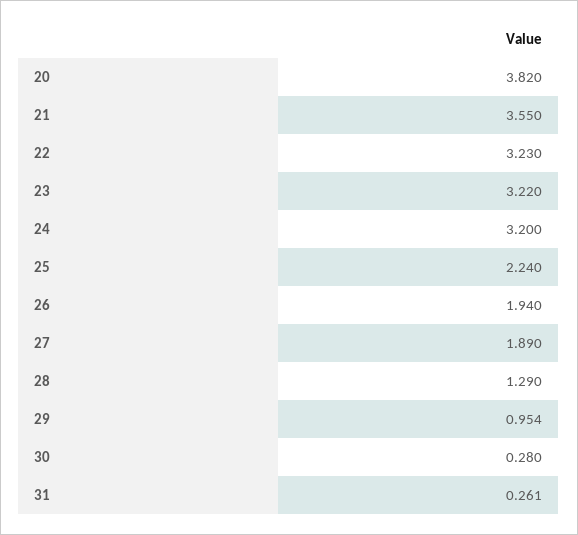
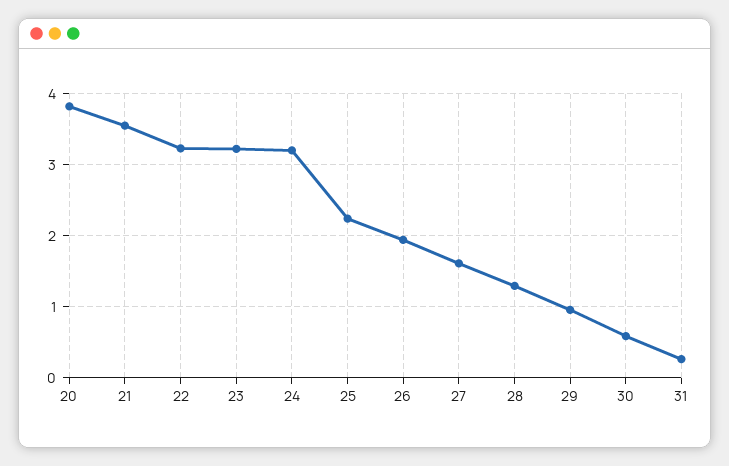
27: 1.89 -> 1.6
30: 0.28 -> 0.6

